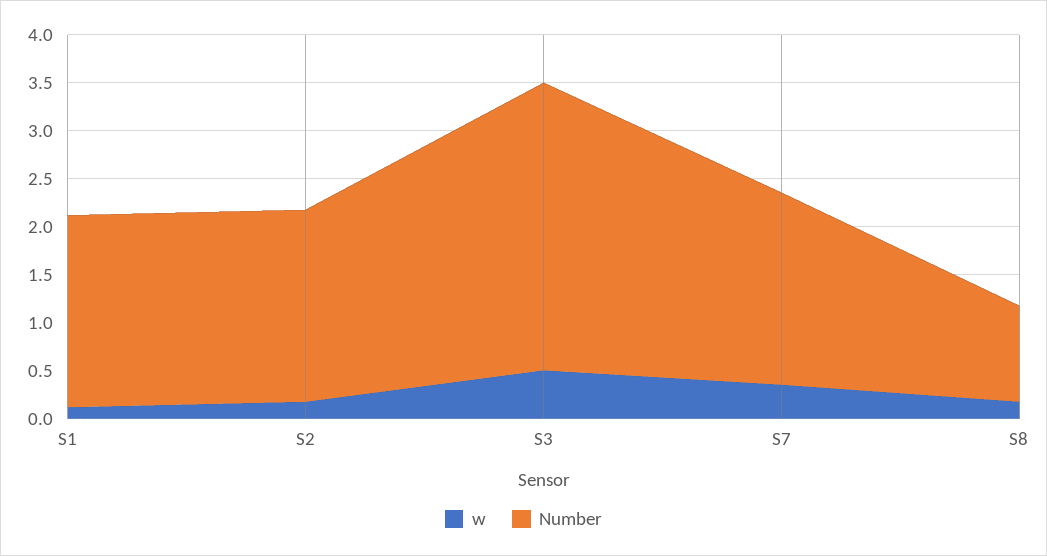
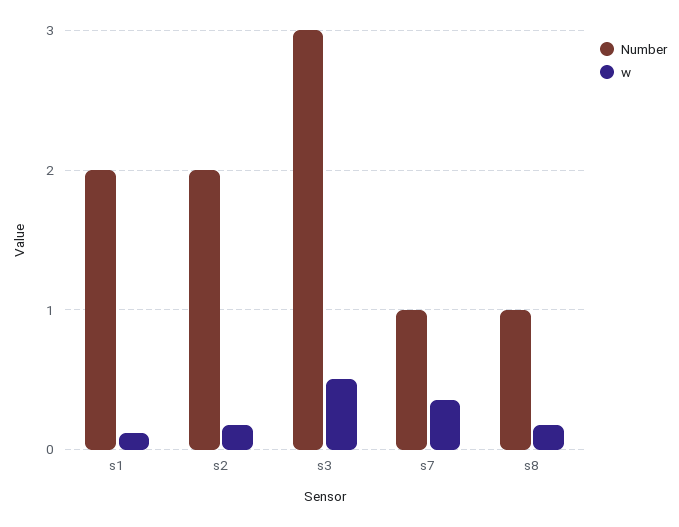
Number, S7: 2 -> 1

